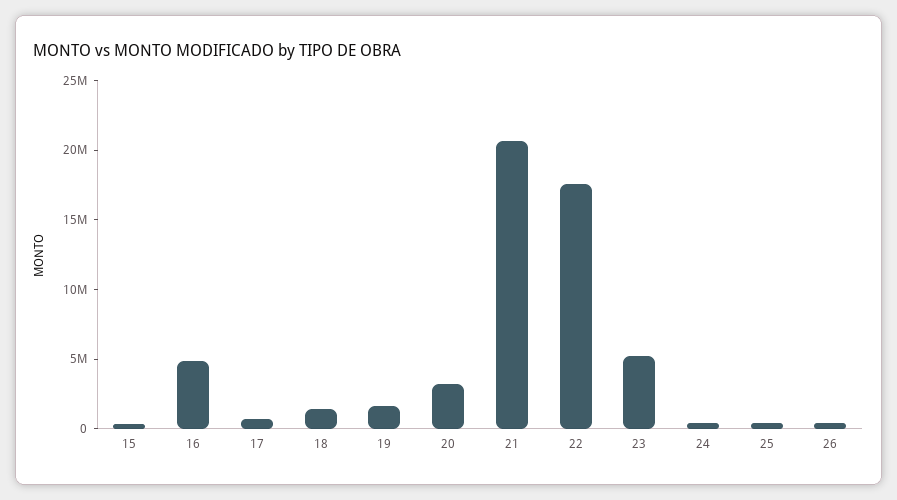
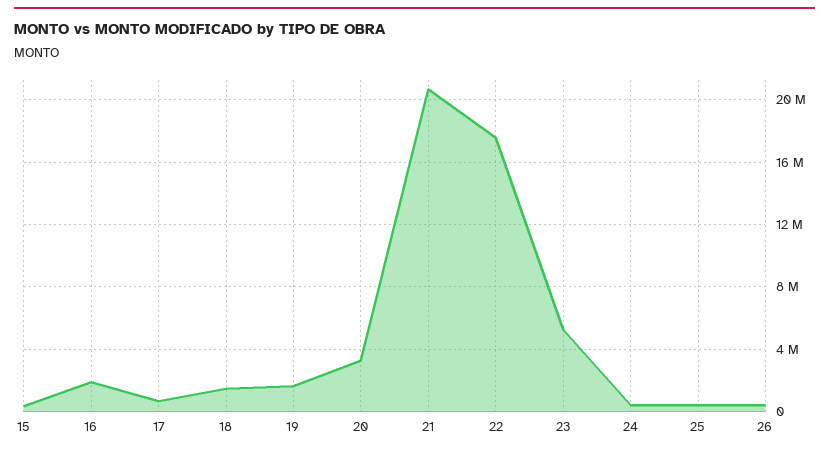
16: 5000000 -> 2000000

